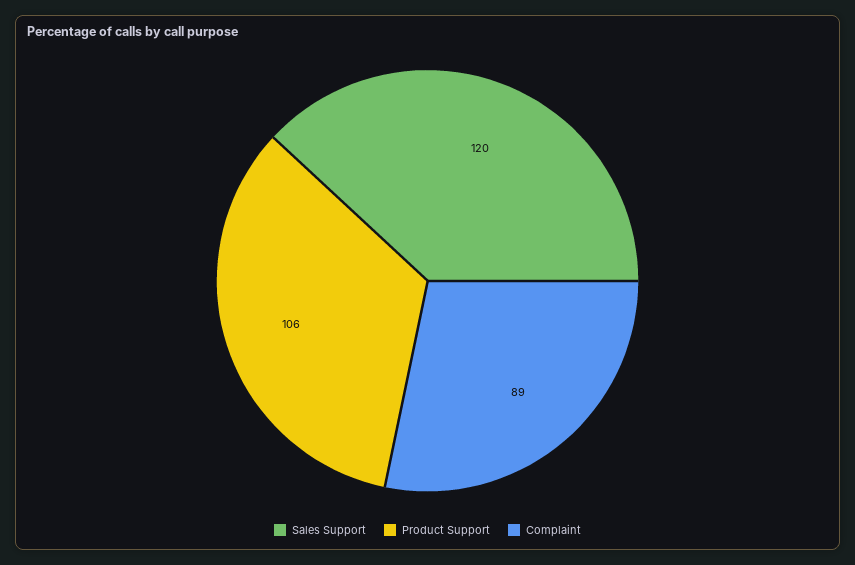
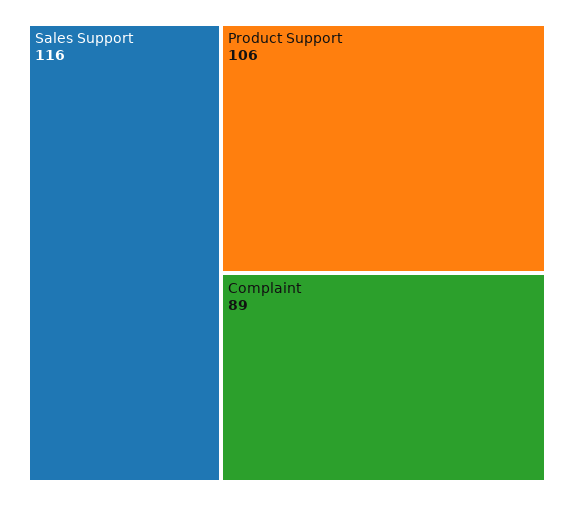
Sales Support: 120 -> 116

